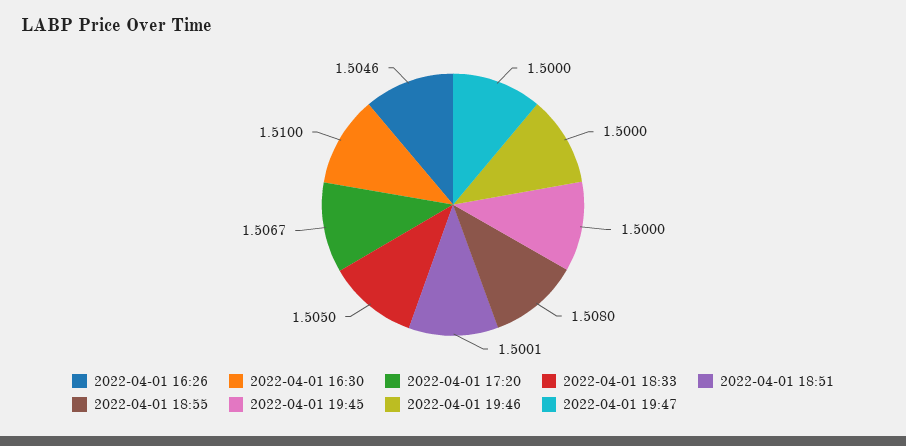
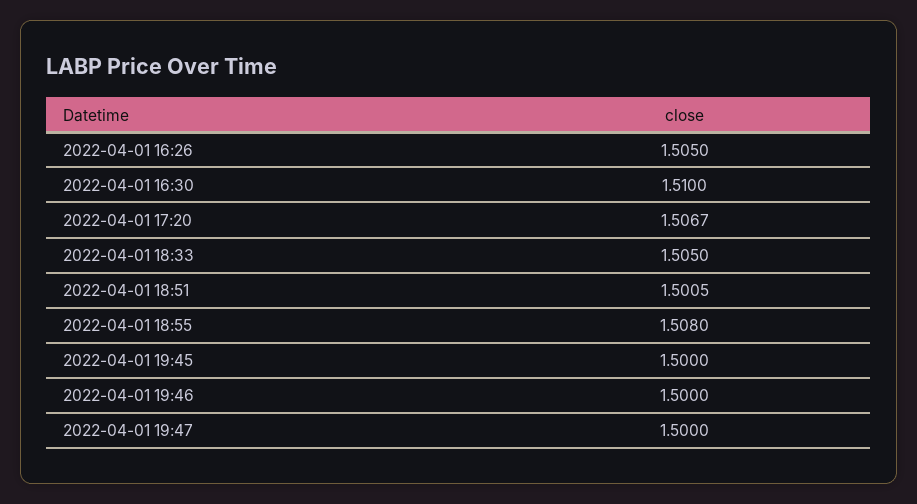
2022-04-01 16:26: 1.5046 -> 1.505
2022-04-01 18:51: 1.5001 -> 1.5005

